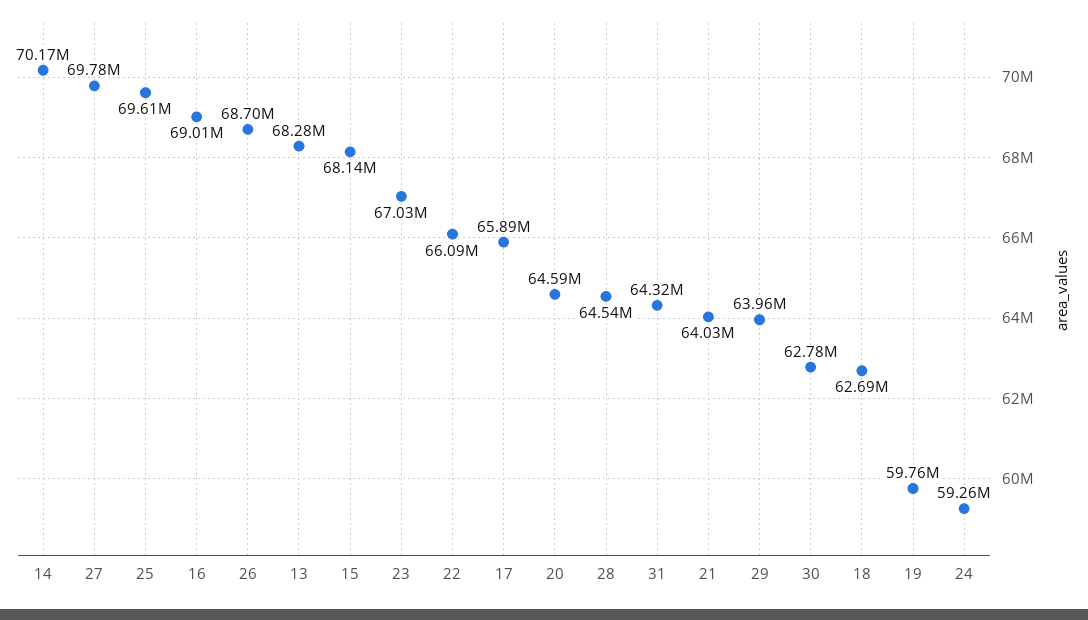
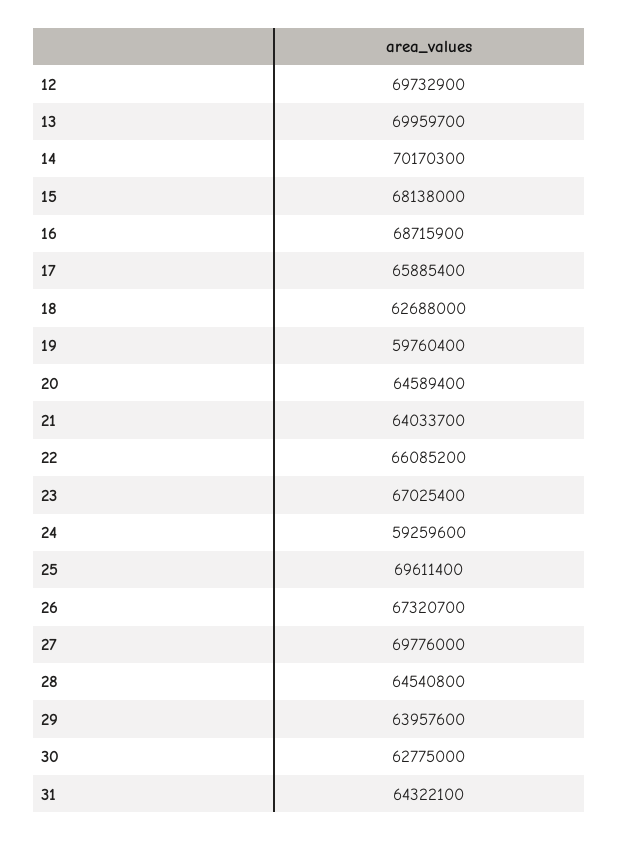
16: 69010000 -> 68715900
26: 68700000 -> 67320700
13: 68280000 -> 69959700
12: none -> 69732900

